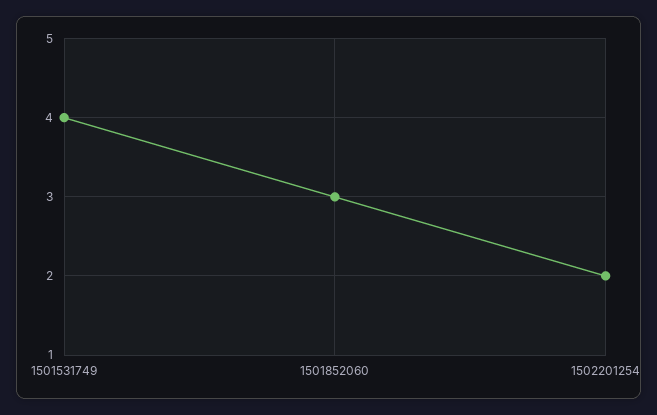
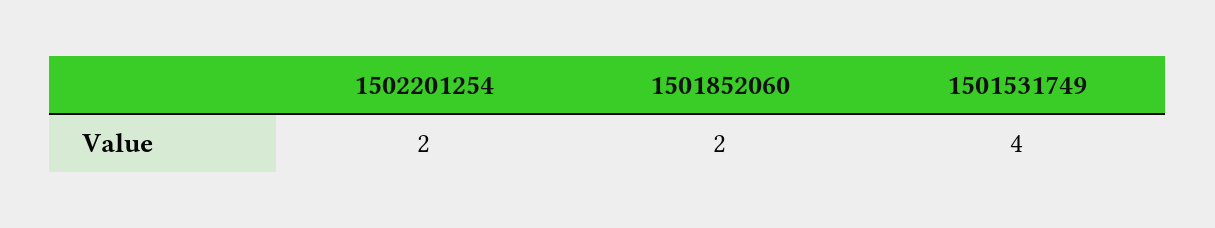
1501852060: 3 -> 2

